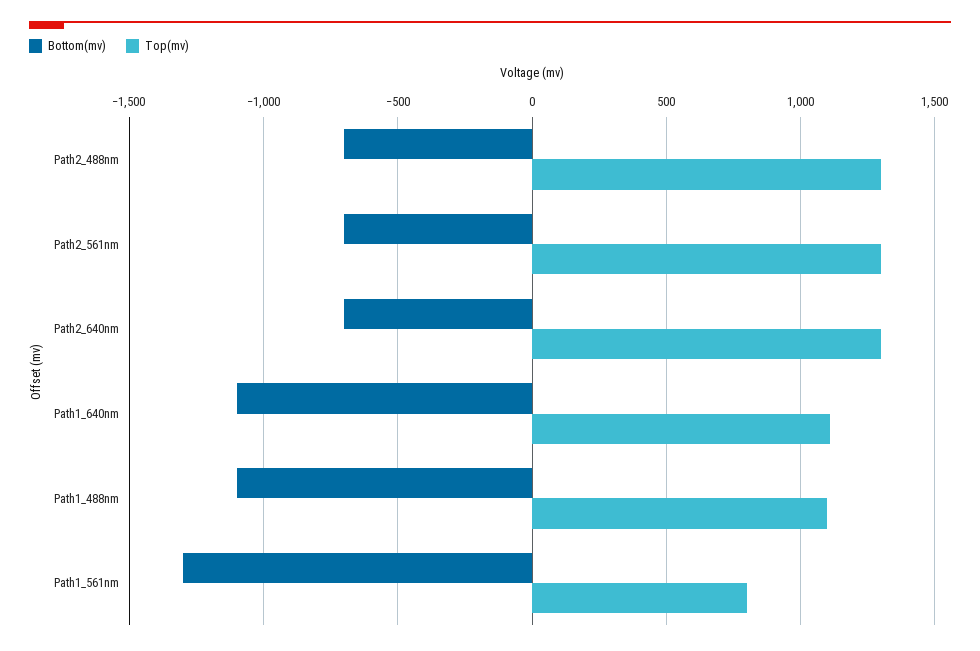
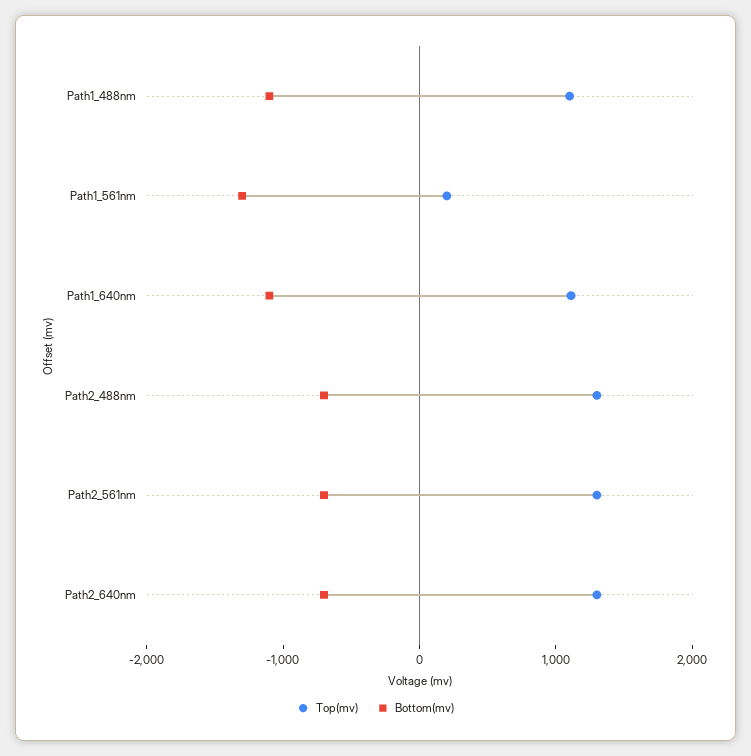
Top(mv), Path1_561nm: 800 -> 200

